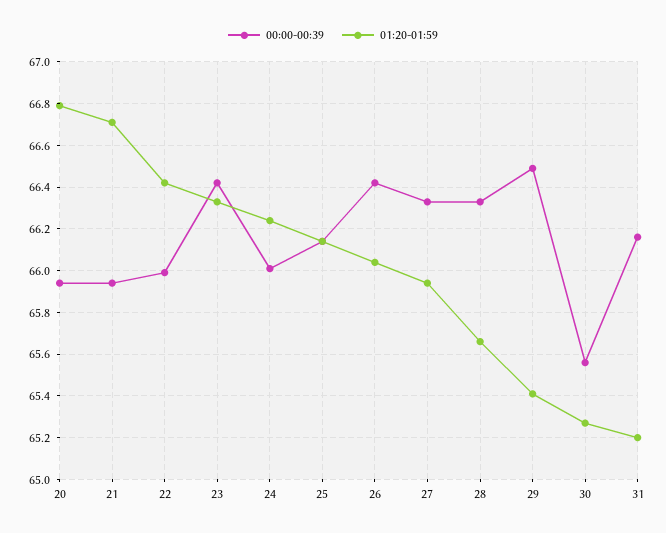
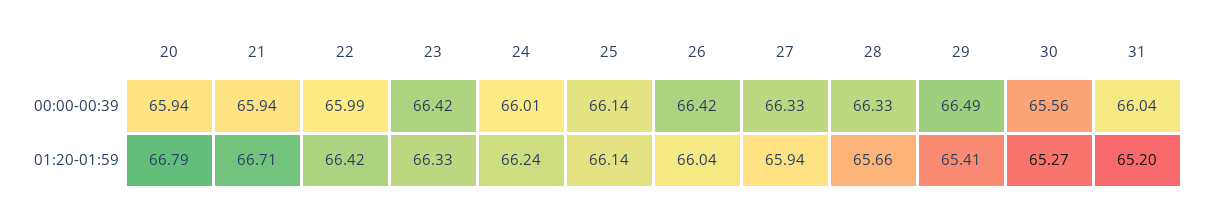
00:00-00:39, 31: 66.15 -> 66.04

